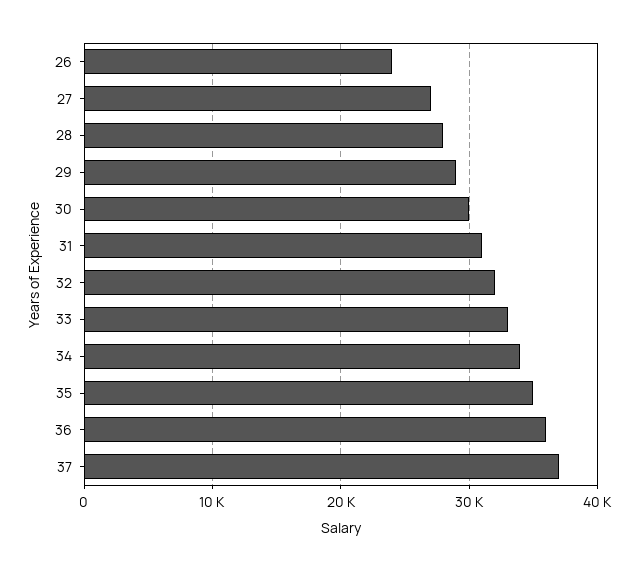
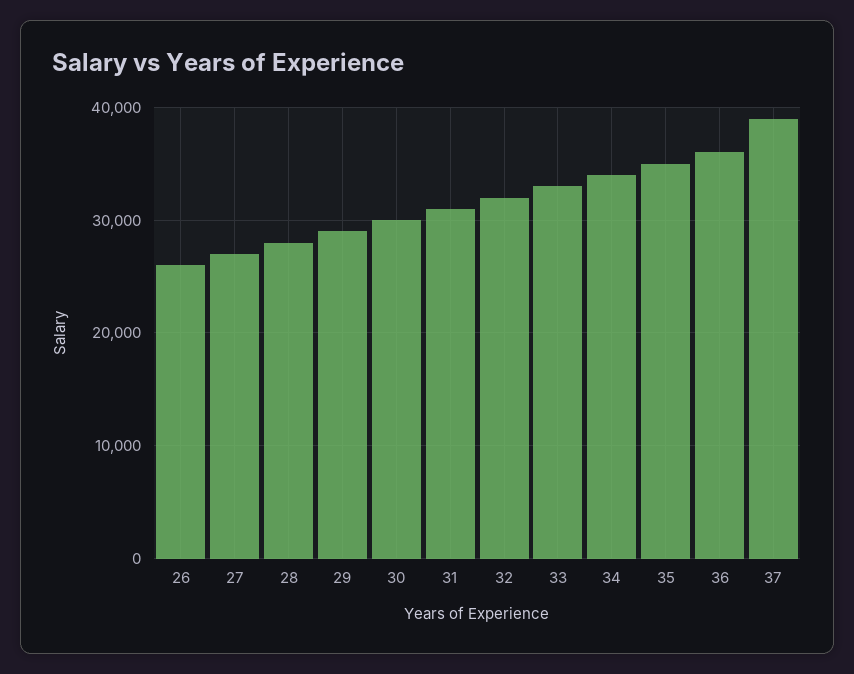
26: 24000 -> 26000
37: 37000 -> 39000

